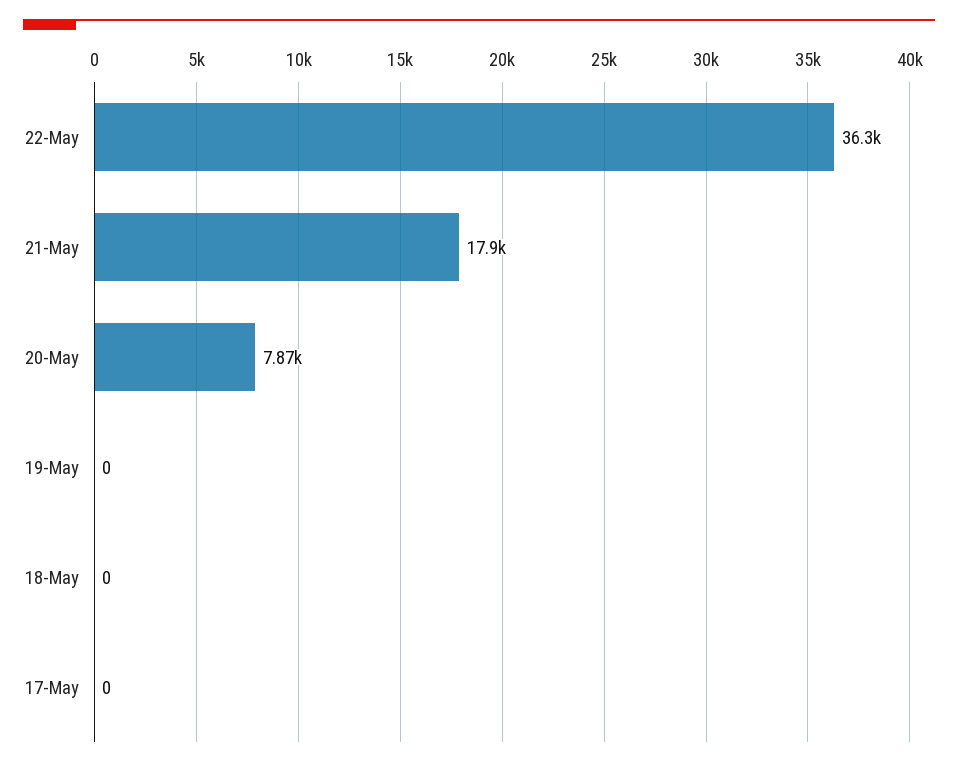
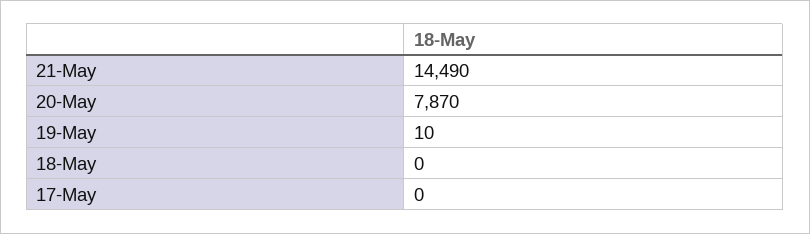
22-May: 36300 -> none
21-May: 17900 -> 14490
19-May: 0 -> 10

